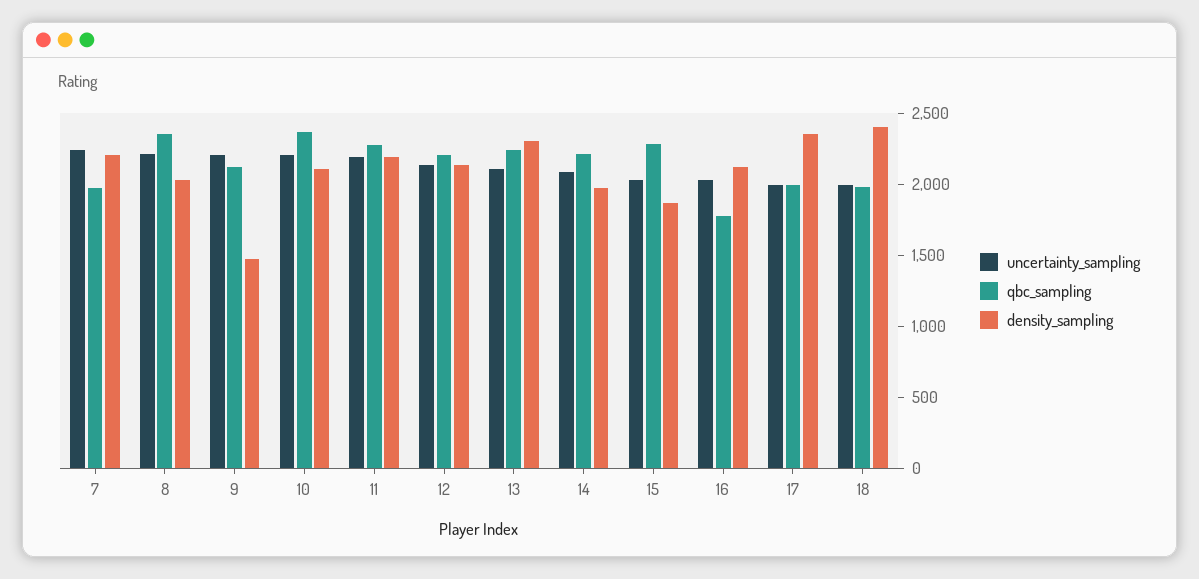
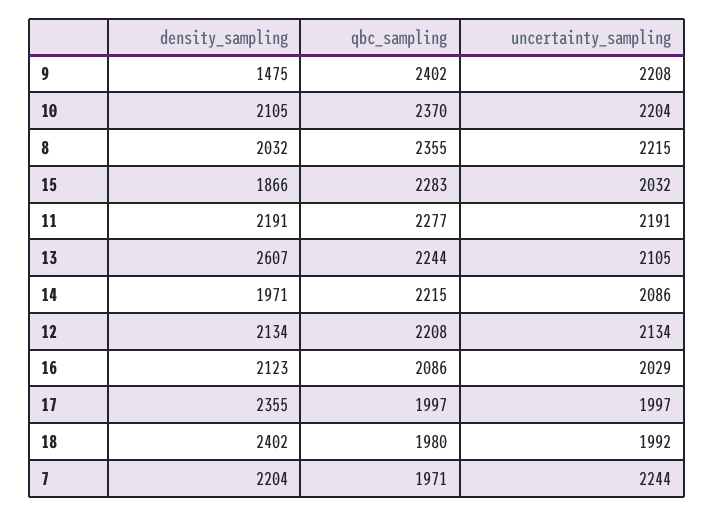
qbc_sampling, 9: 2100 -> 2402
density_sampling, 13: 2300 -> 2607
qbc_sampling, 16: 1800 -> 2086

